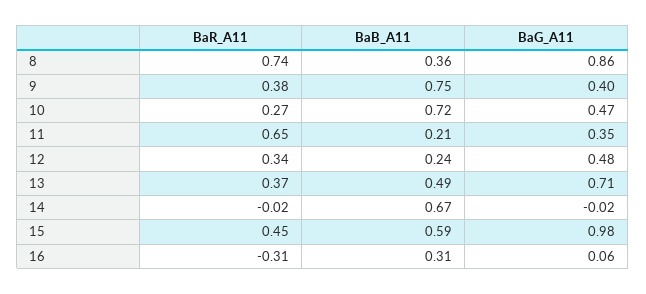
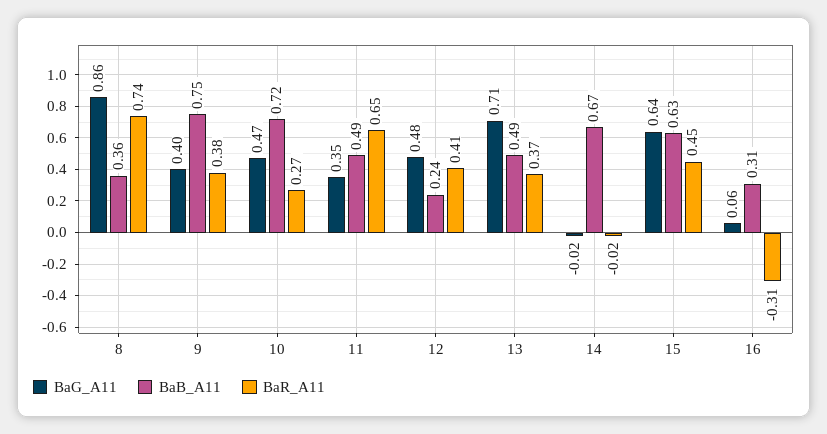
BaB_A11, 11: 0.21 -> 0.49
BaR_A11, 12: 0.34 -> 0.41
BaB_A11, 15: 0.59 -> 0.63
BaG_A11, 15: 0.98 -> 0.64

